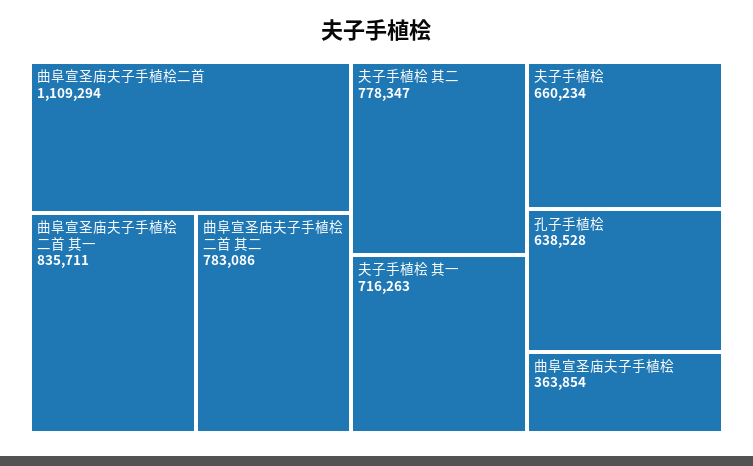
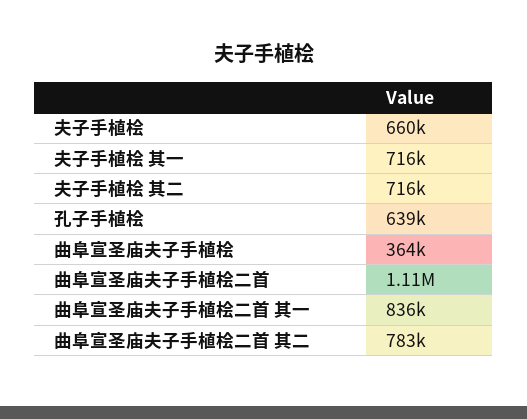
夫子手植桧 其二: 778347 -> 716000

